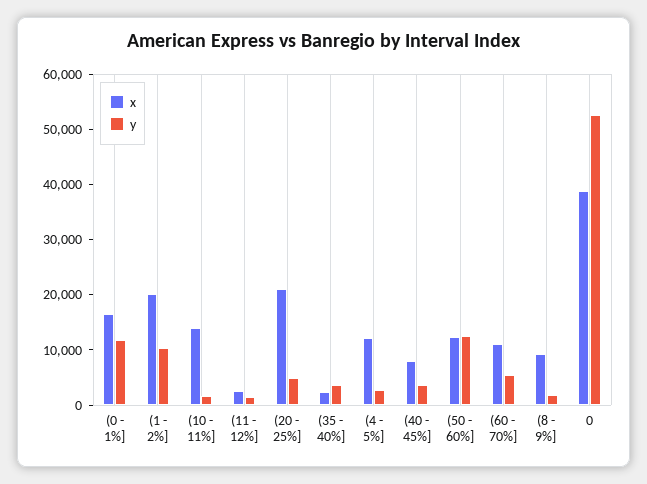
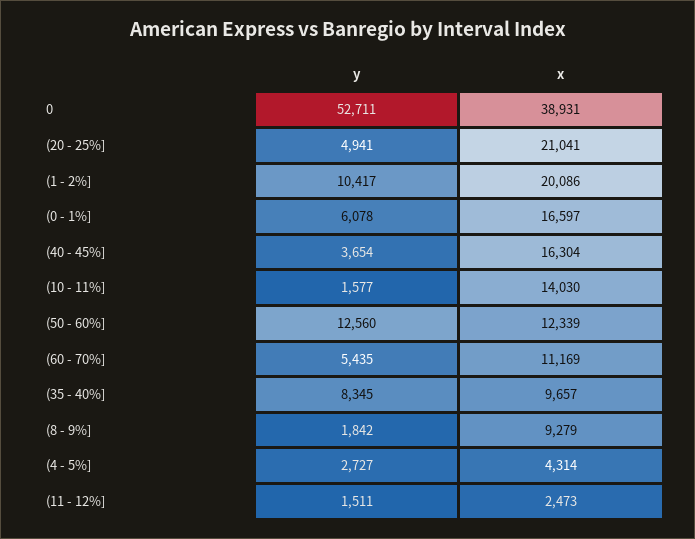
y, (0 - 1%]: 12000 -> 6078
x, (35 - 40%]: 2000 -> 9657
y, (35 - 40%]: 4000 -> 8345
x, (4 - 5%]: 12000 -> 4314
x, (40 - 45%]: 8000 -> 16304

